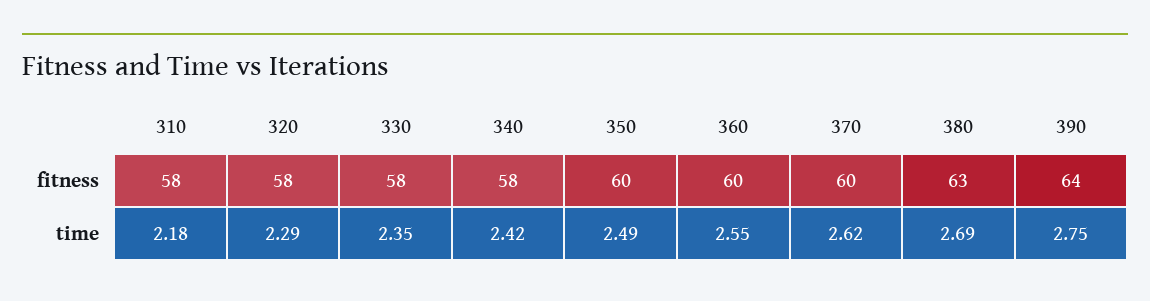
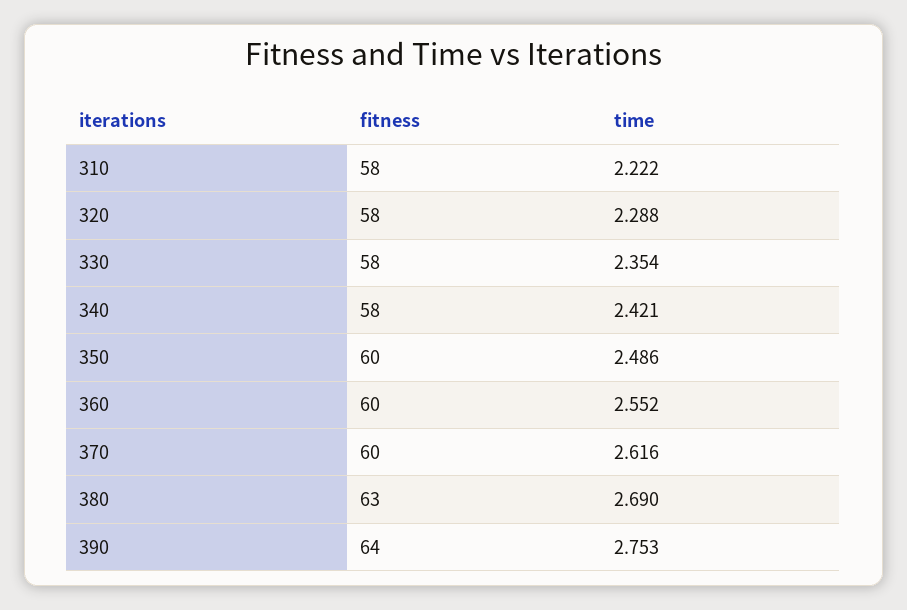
310, time: 2.18 -> 2.222

